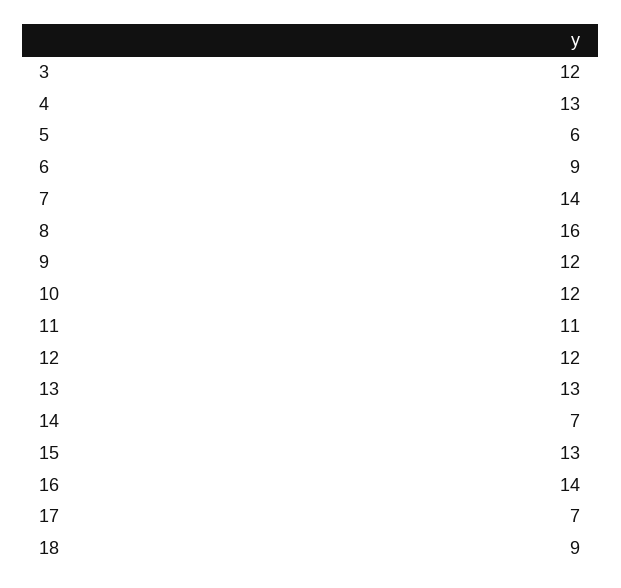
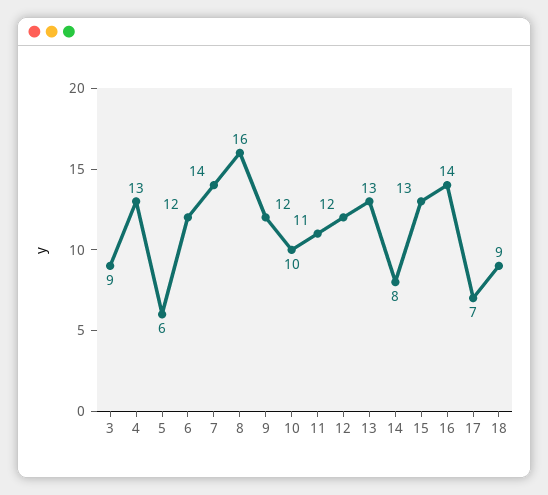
3: 12 -> 9
6: 9 -> 12
10: 12 -> 10
14: 7 -> 8

